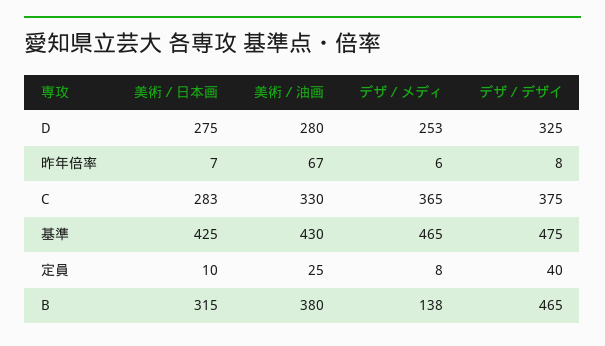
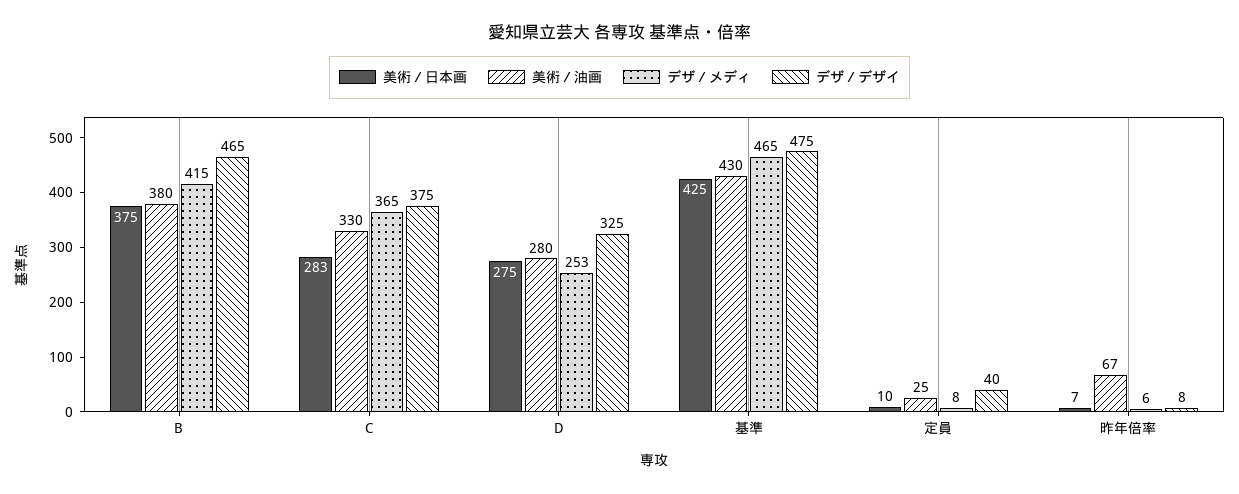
美術／日本画, B: 315 -> 375
デザ／メディ, B: 138 -> 415

